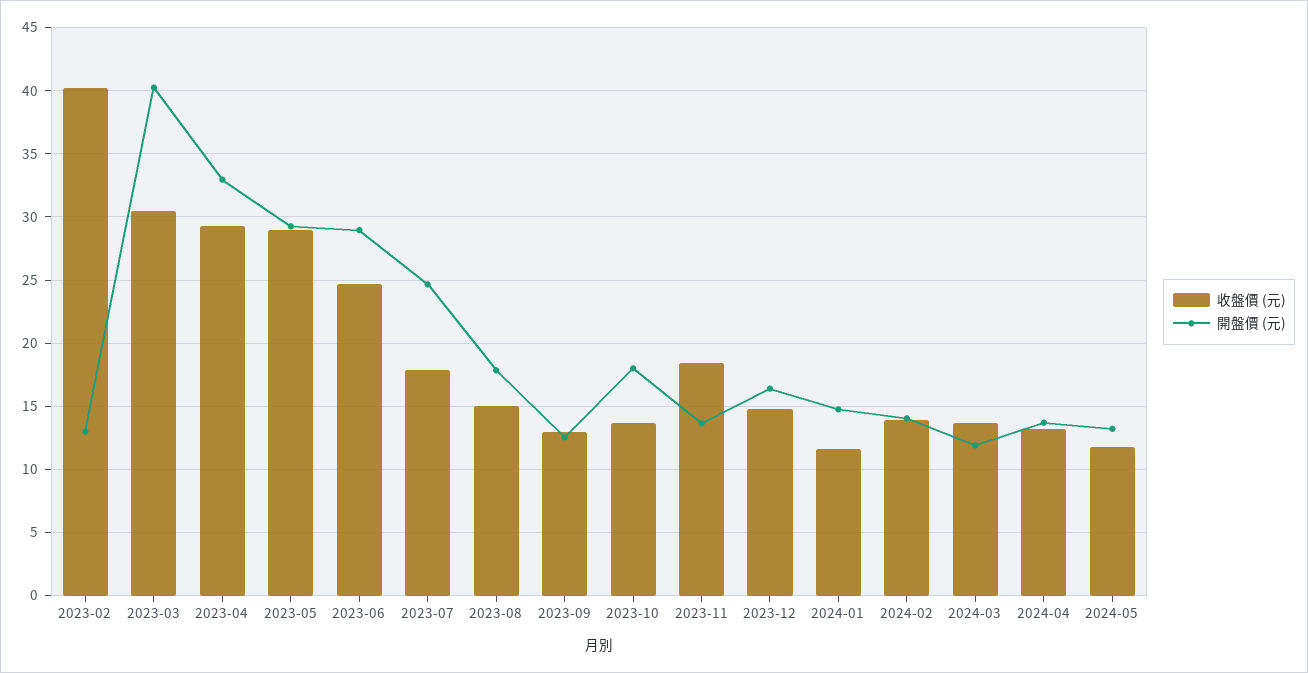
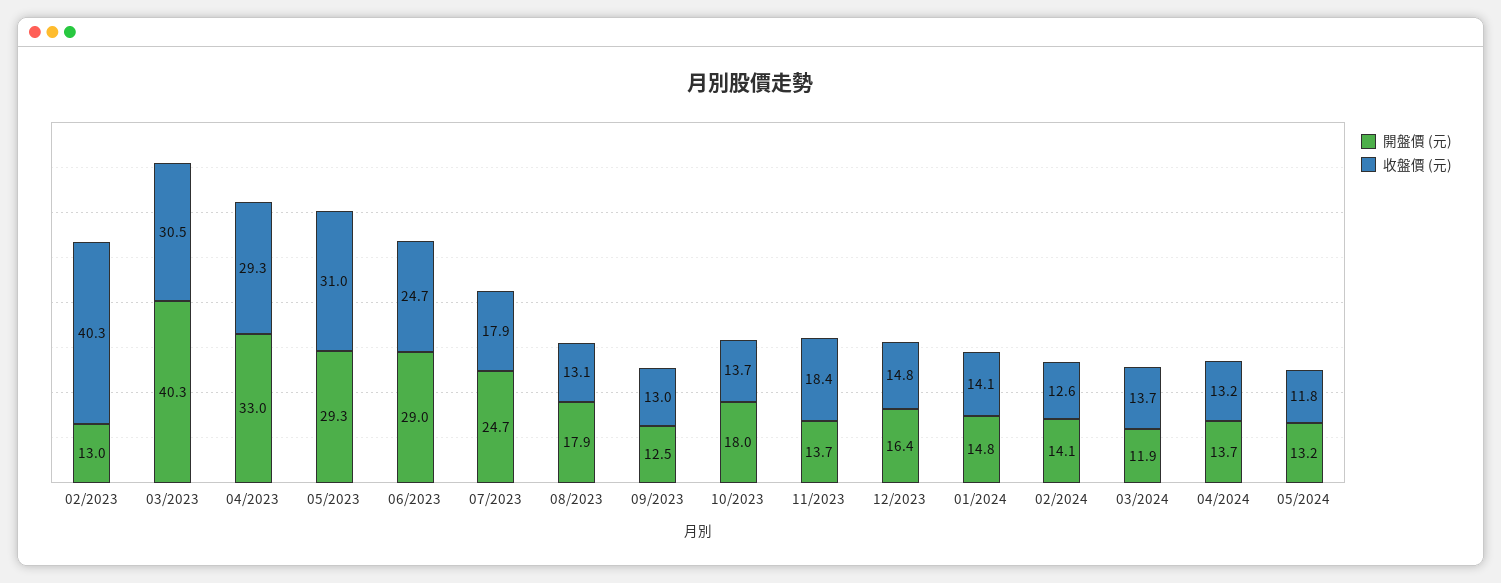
收盤價 (元), 2023-05: 29 -> 31
收盤價 (元), 2023-08: 15 -> 13.1
收盤價 (元), 2024-01: 11.5 -> 14.1
收盤價 (元), 2024-02: 14 -> 12.6

